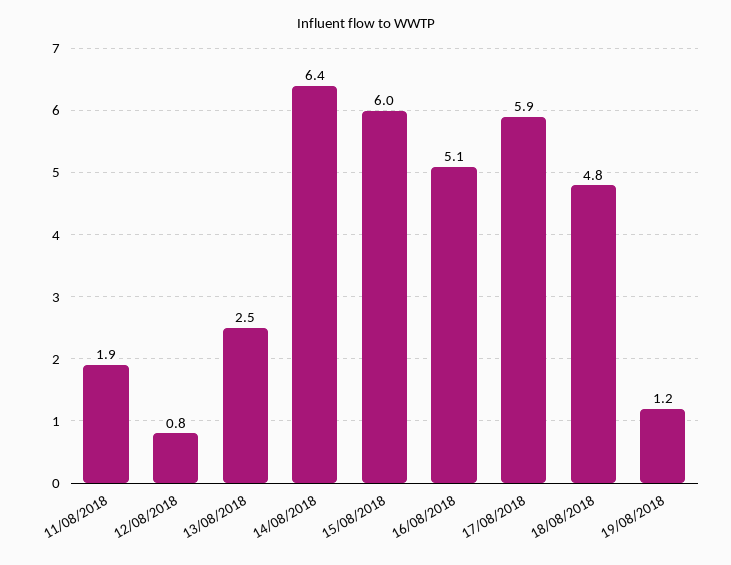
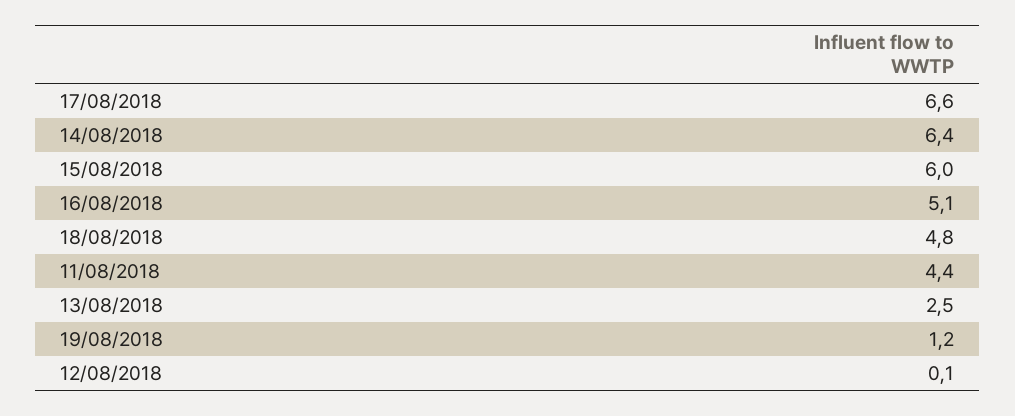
11/08/2018: 1.9 -> 4.4
12/08/2018: 0.8 -> 0.1
17/08/2018: 5.9 -> 6.6

